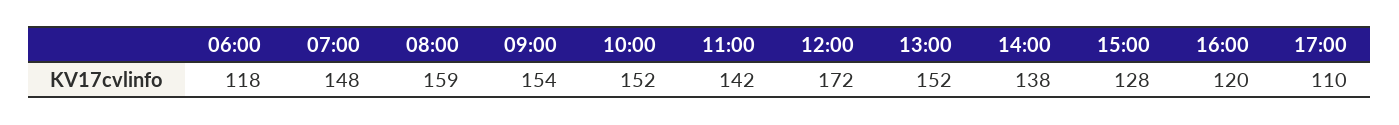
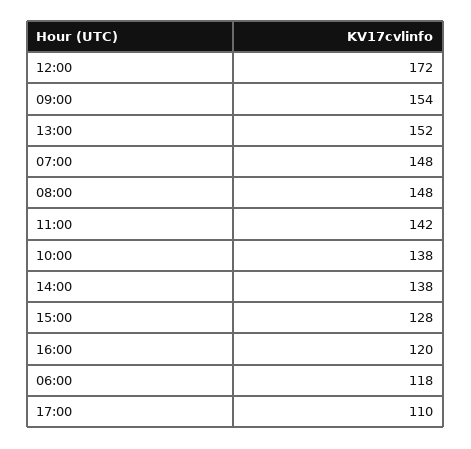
08:00: 159 -> 148
10:00: 152 -> 138

